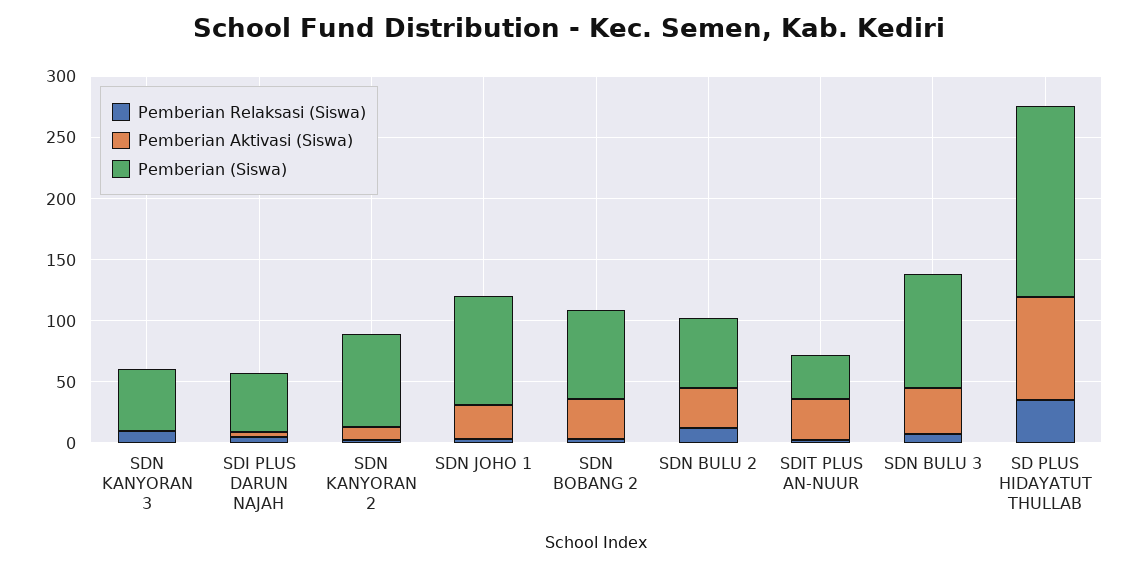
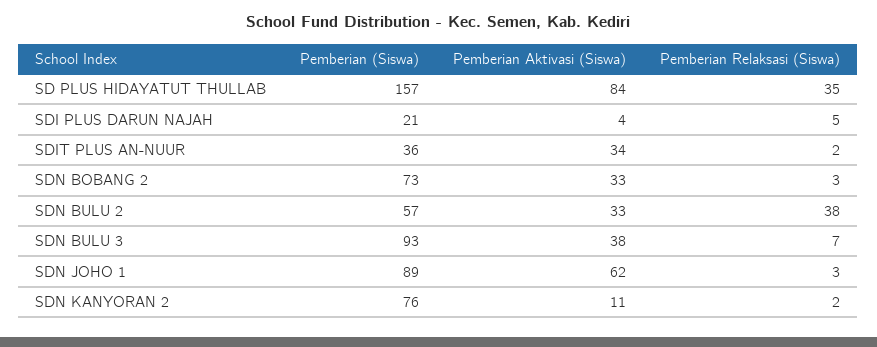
Pemberian Relaksasi (Siswa), SDN KANYORAN 3: 10 -> none
Pemberian Aktivasi (Siswa), SDN KANYORAN 3: 0 -> none
Pemberian (Siswa), SDN KANYORAN 3: 50 -> none
Pemberian (Siswa), SDI PLUS DARUN NAJAH: 50 -> 21
Pemberian Aktivasi (Siswa), SDN JOHO 1: 30 -> 62
Pemberian Relaksasi (Siswa), SDN BULU 2: 10 -> 38

